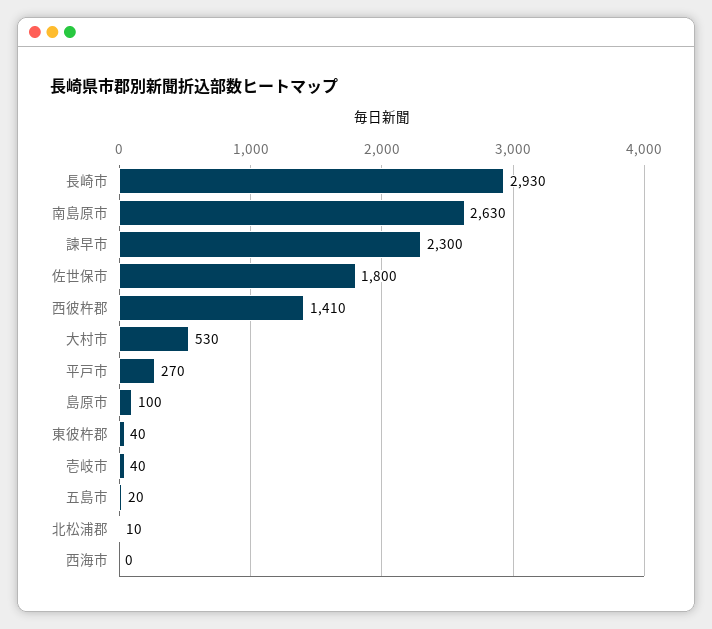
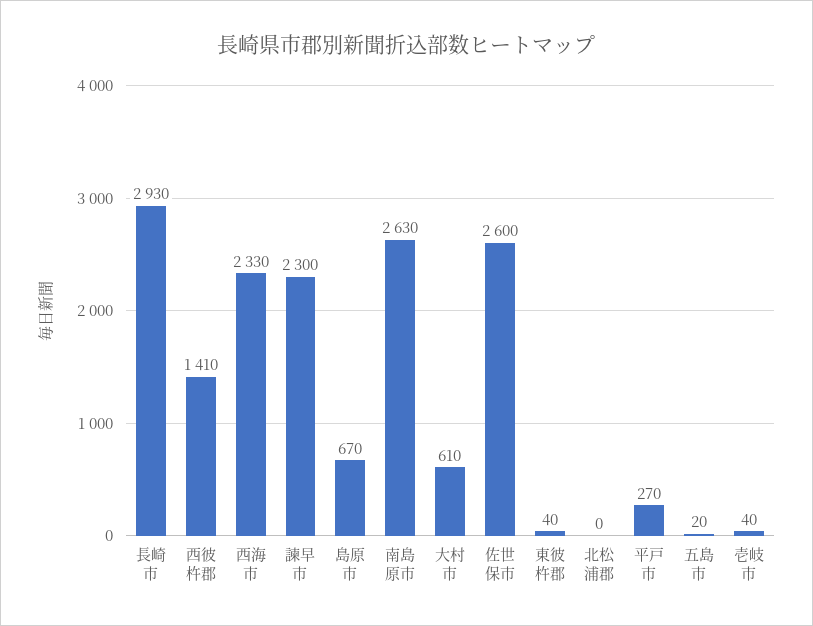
佐世保市: 1800 -> 2600
大村市: 530 -> 610
島原市: 100 -> 670
北松浦郡: 10 -> 0
西海市: 0 -> 2330

